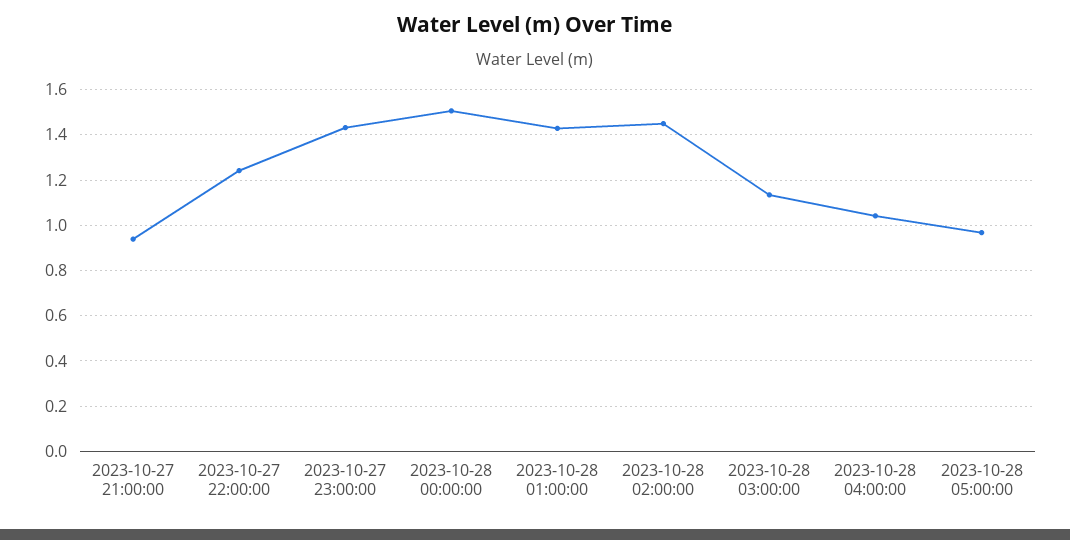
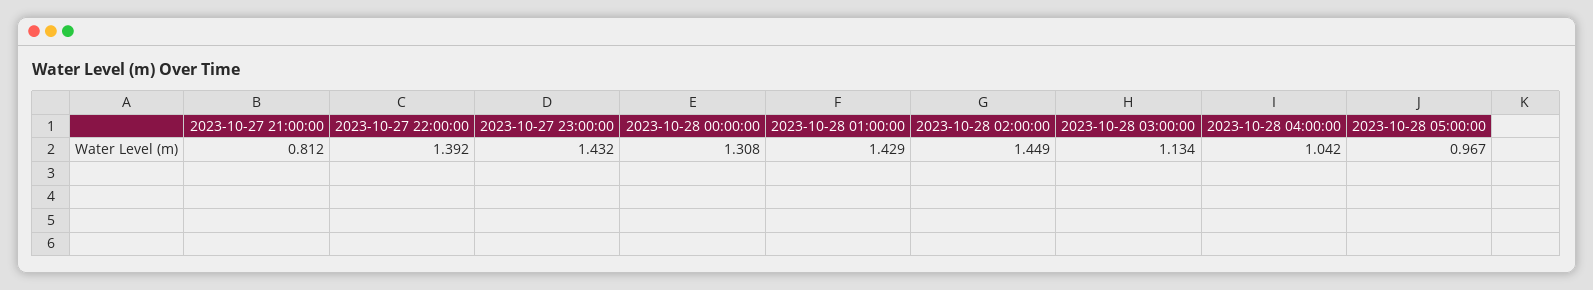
2023-10-27 21:00:00: 0.95 -> 0.812
2023-10-27 22:00:00: 1.25 -> 1.392
2023-10-28 00:00:00: 1.5 -> 1.308

